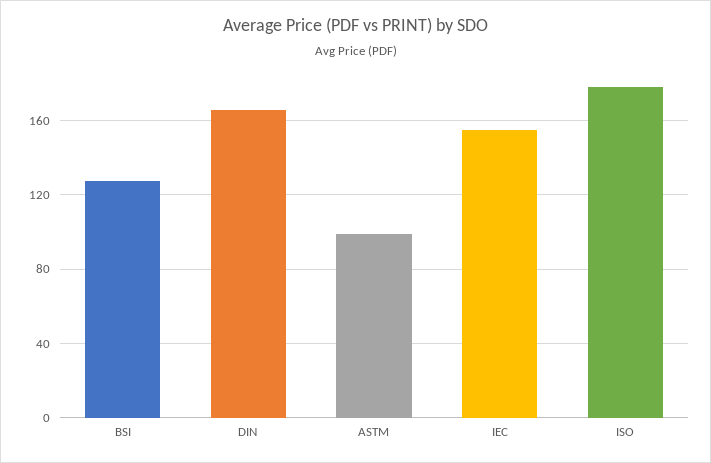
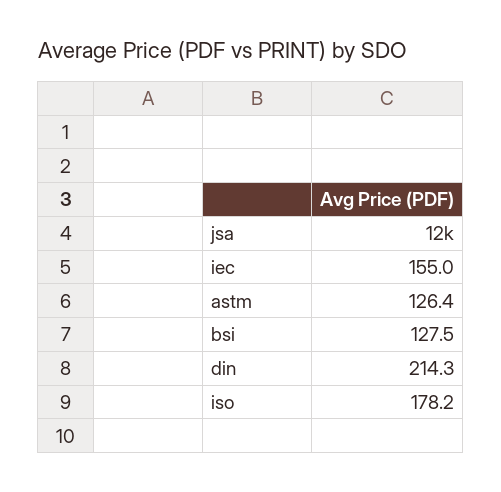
DIN: 165 -> 214.3
ASTM: 100 -> 126.4
jsa: none -> 12000

